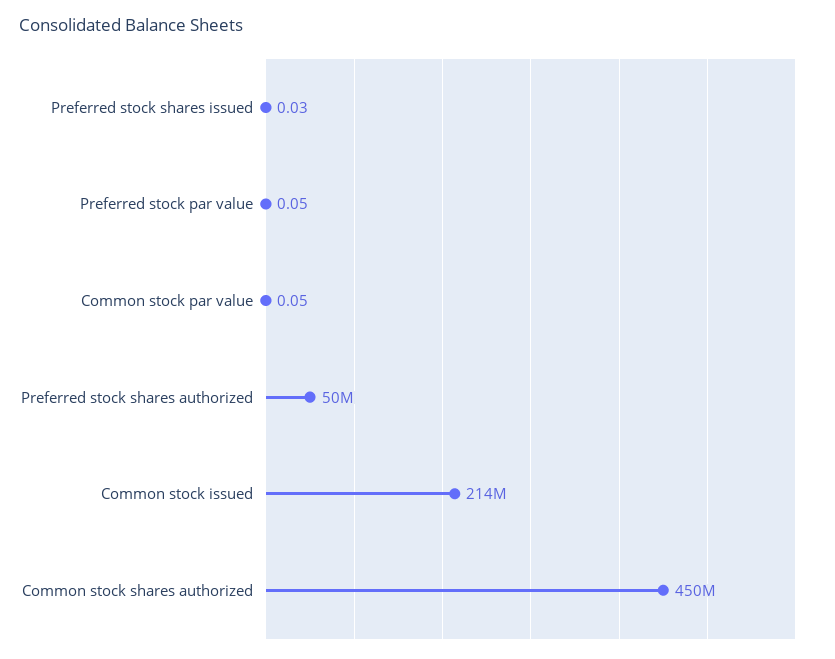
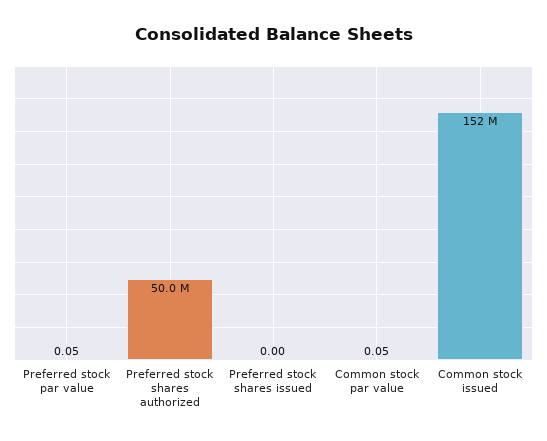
Preferred stock shares issued: 0.03 -> 0
Common stock issued: 214000000 -> 152000000
Common stock shares authorized: 450000000 -> none

